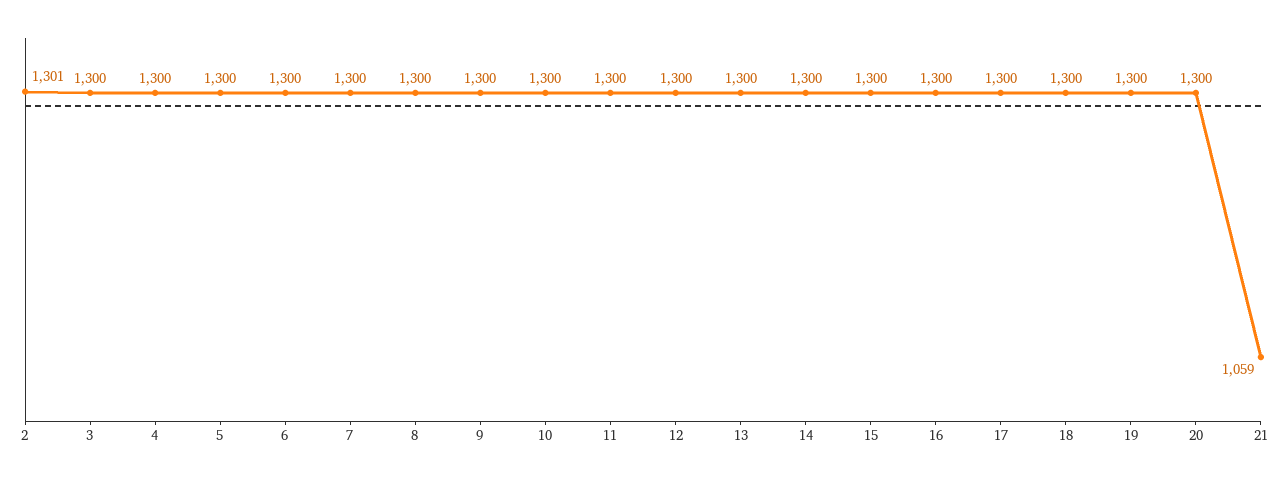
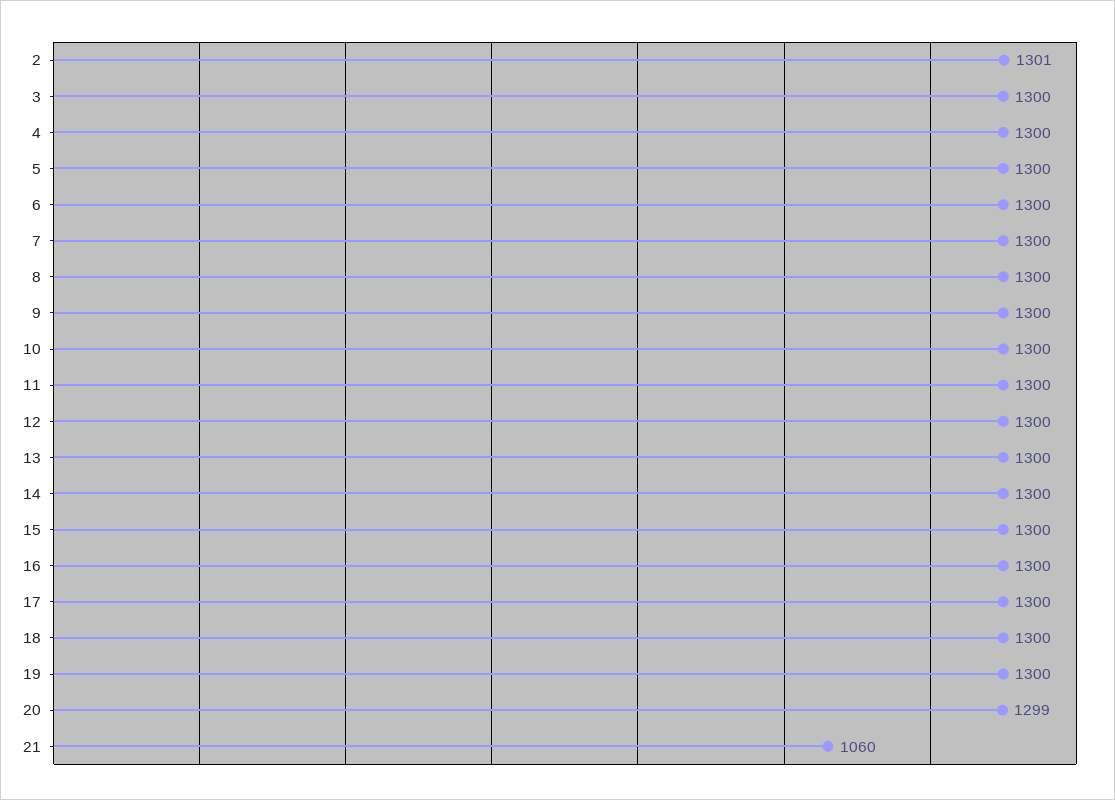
20: 1300 -> 1299
21: 1059 -> 1060

